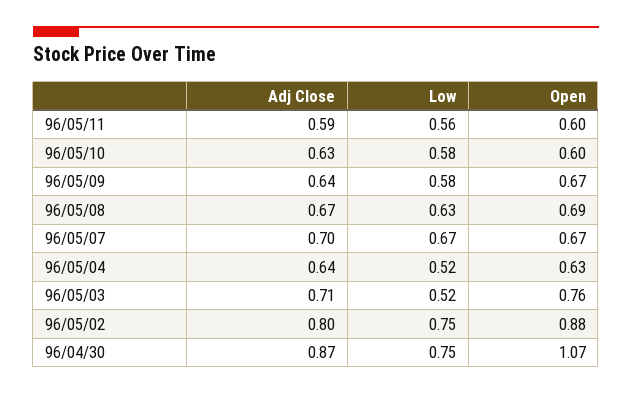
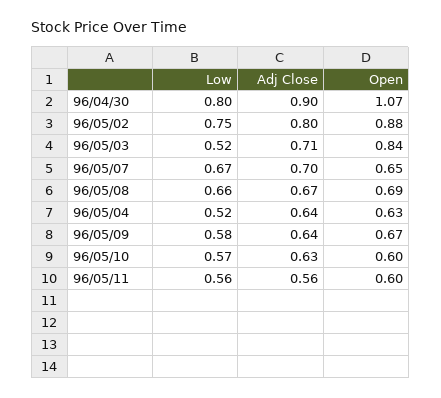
Adj Close, 96/05/11: 0.59 -> 0.56
Low, 96/05/10: 0.58 -> 0.57
Low, 96/05/08: 0.63 -> 0.66
Open, 96/05/07: 0.67 -> 0.65
Open, 96/05/03: 0.76 -> 0.84
Adj Close, 96/04/30: 0.87 -> 0.9
Low, 96/04/30: 0.75 -> 0.8

